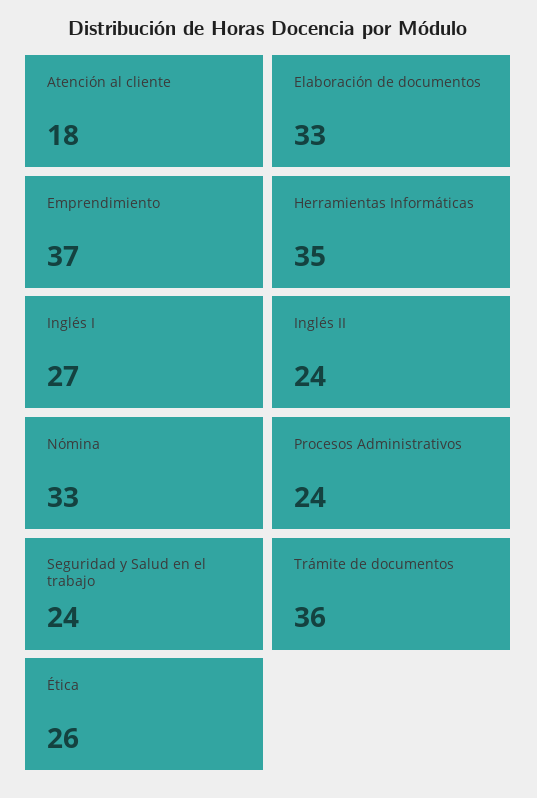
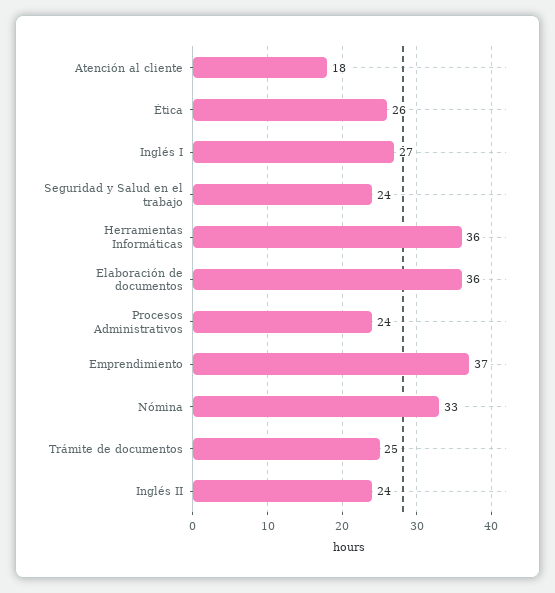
Elaboración de documentos: 33 -> 36
Herramientas Informáticas: 35 -> 36
Trámite de documentos: 36 -> 25

